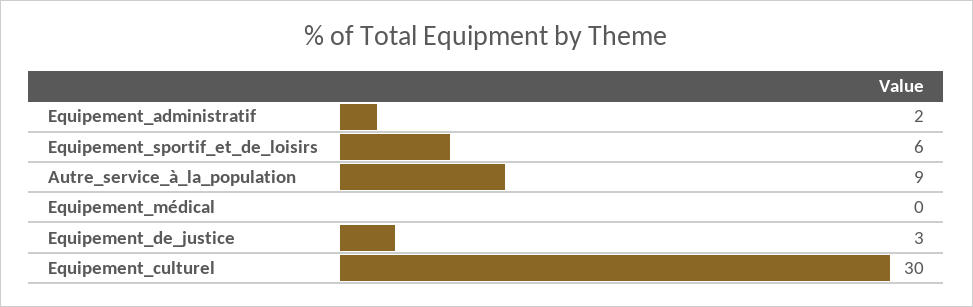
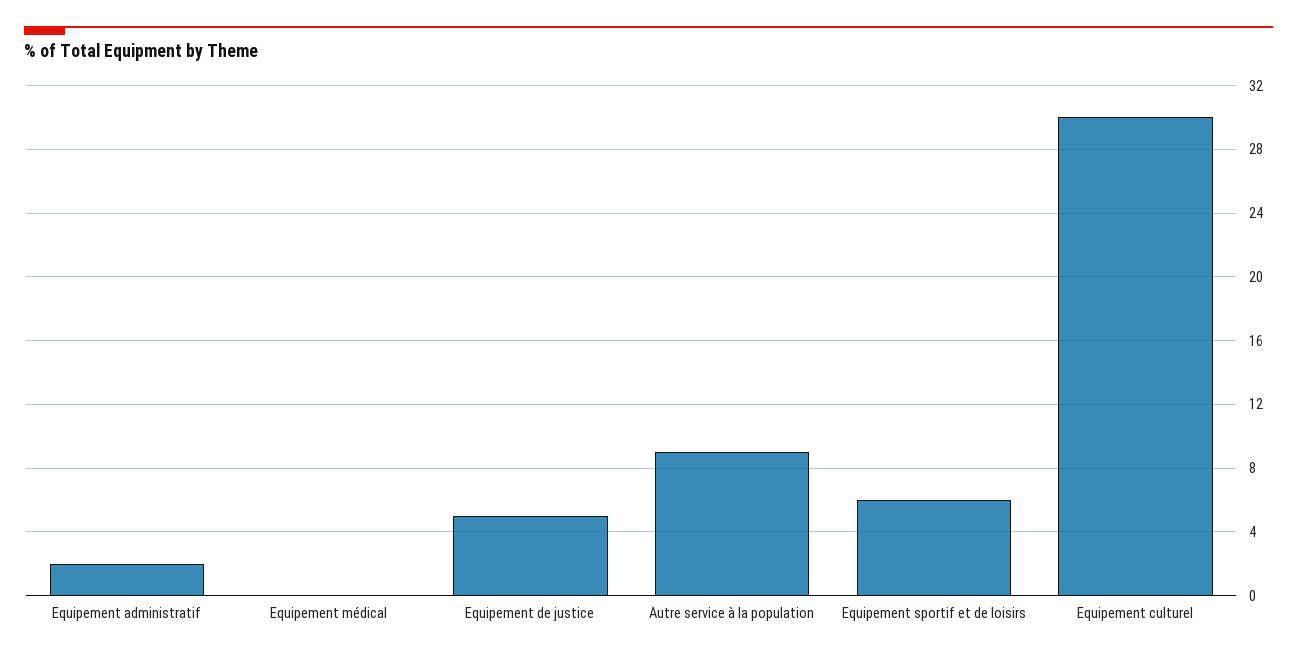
Equipement_de_justice: 3 -> 5

